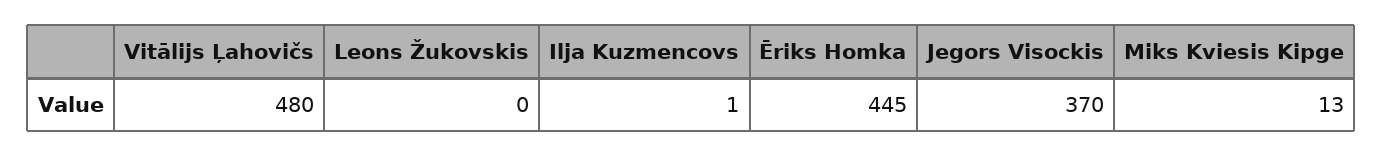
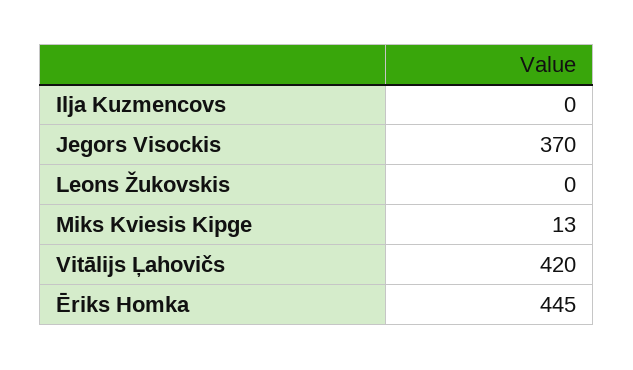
Vitālijs Ļahovičs: 480 -> 420
Ilja Kuzmencovs: 1 -> 0

